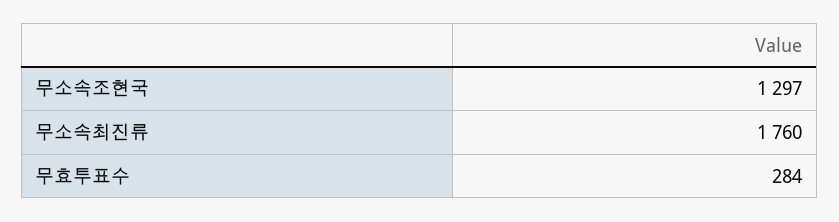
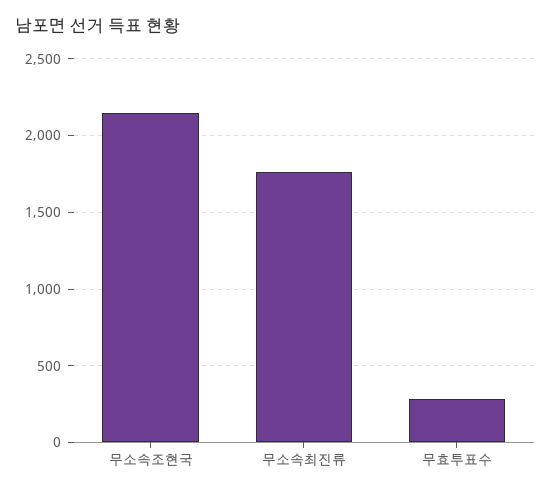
무소속조현국: 1297 -> 2150

